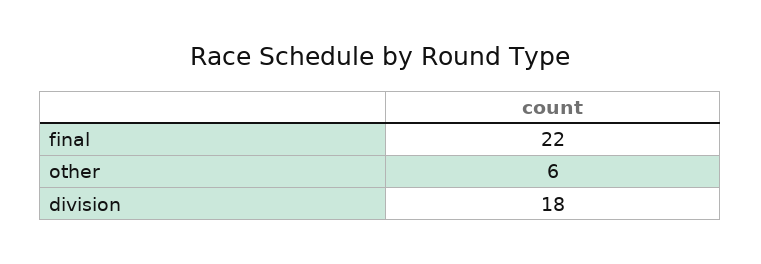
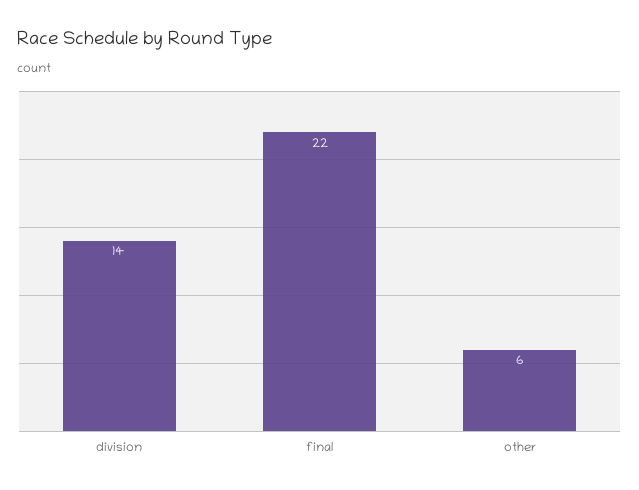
division: 18 -> 14

